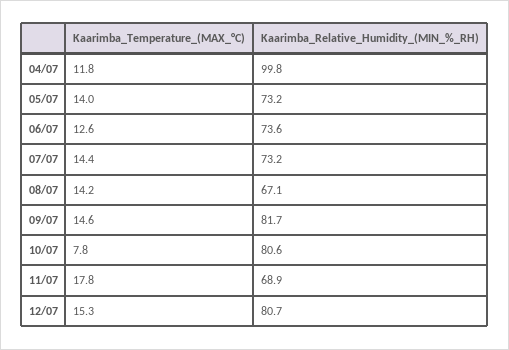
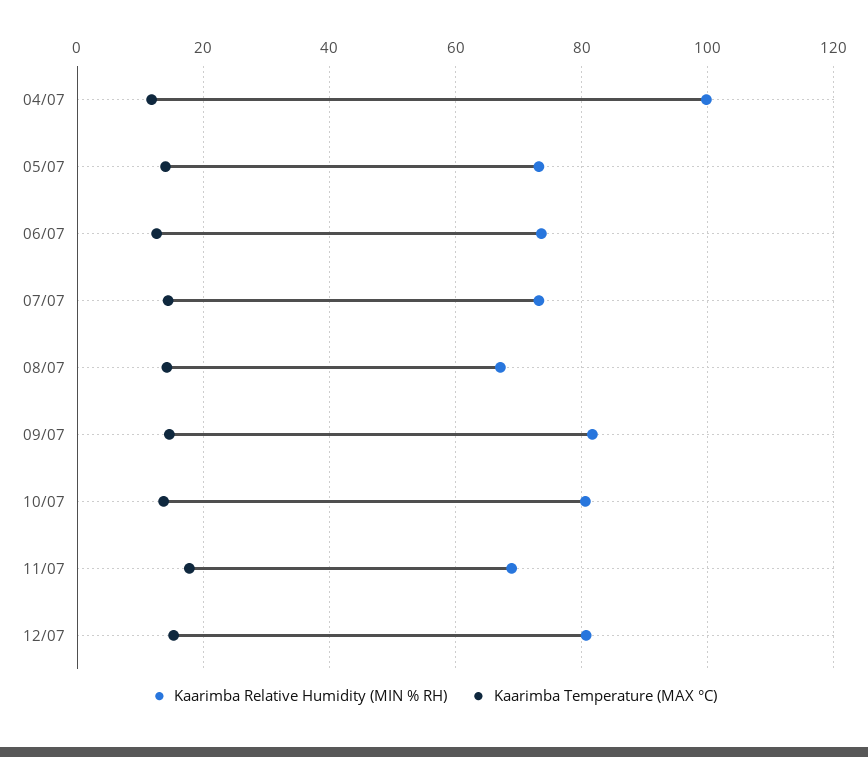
Kaarimba_Temperature_(MAX_°C), 10/07: 7.8 -> 14

